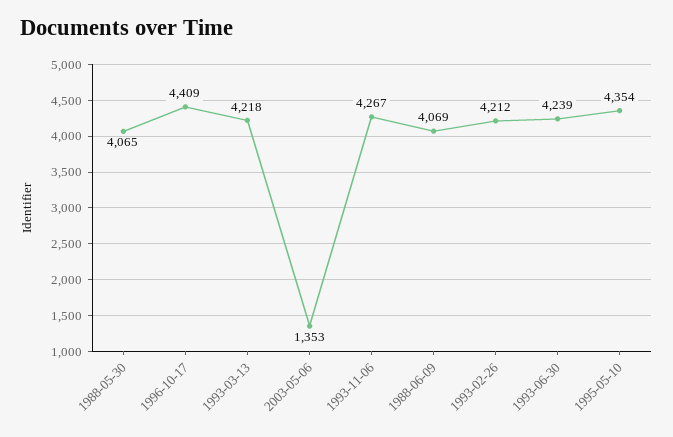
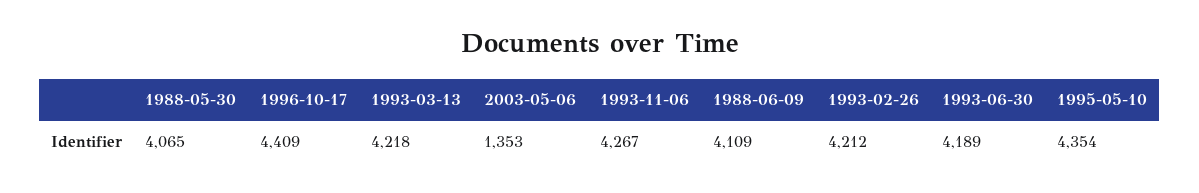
1988-06-09: 4069 -> 4109
1993-06-30: 4239 -> 4189

